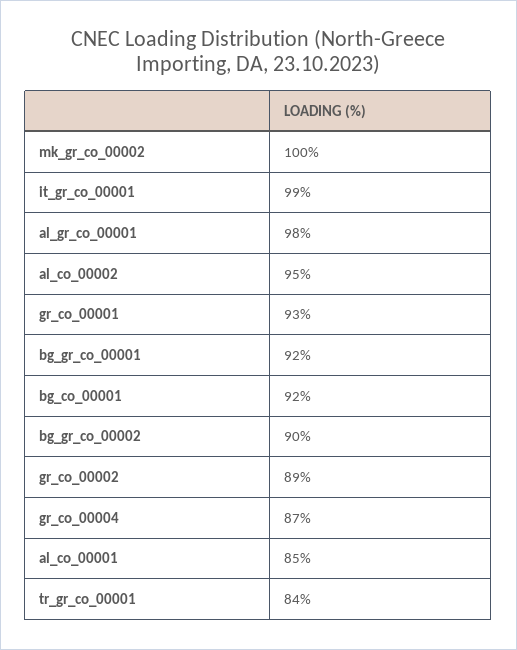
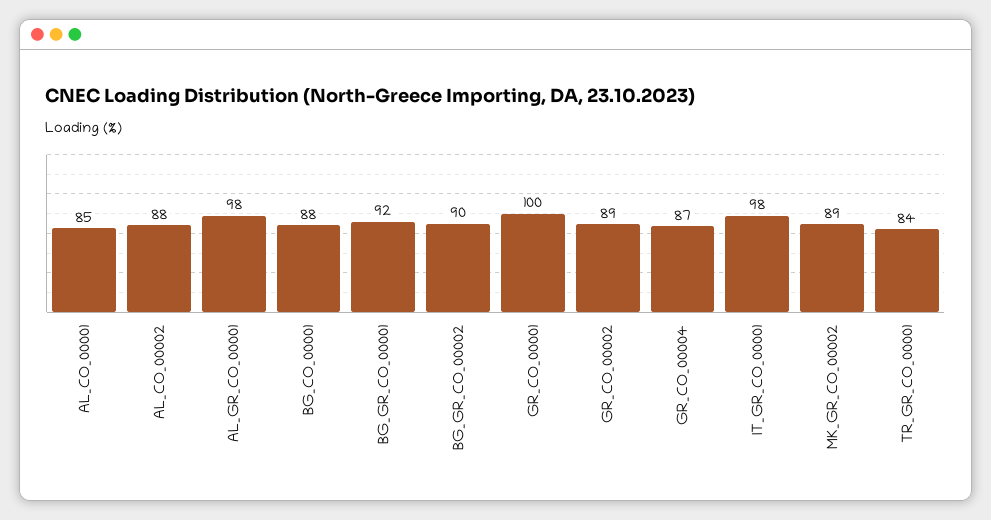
mk_gr_co_00002: 100 -> 89
it_gr_co_00001: 99 -> 98
al_co_00002: 95 -> 88
gr_co_00001: 93 -> 100
bg_co_00001: 92 -> 88

